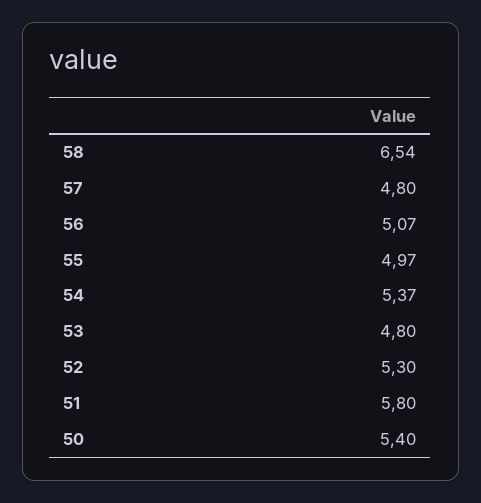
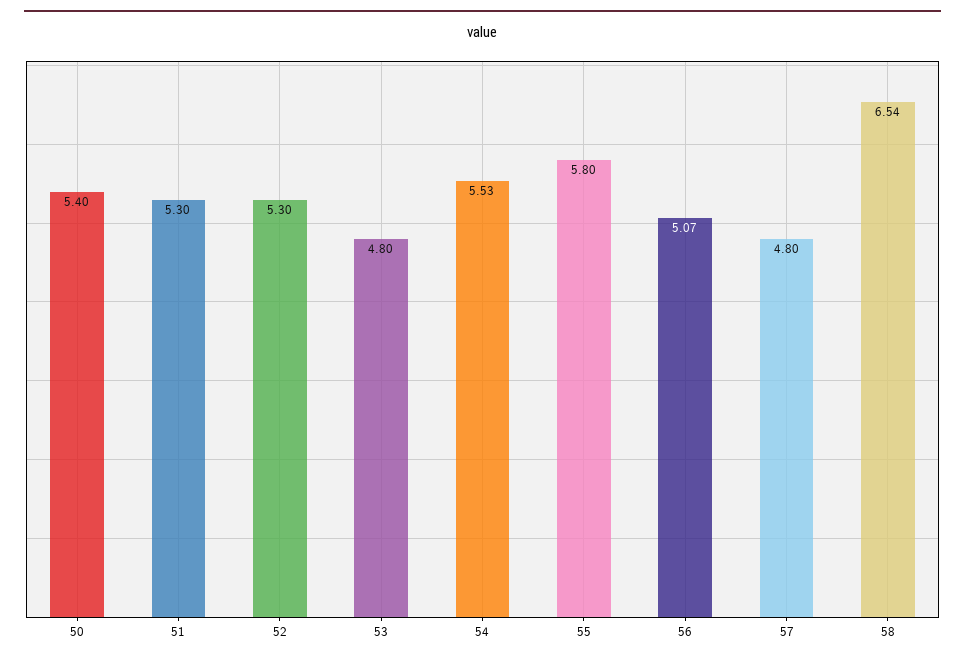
55: 4.97 -> 5.8
54: 5.37 -> 5.53
51: 5.8 -> 5.3

